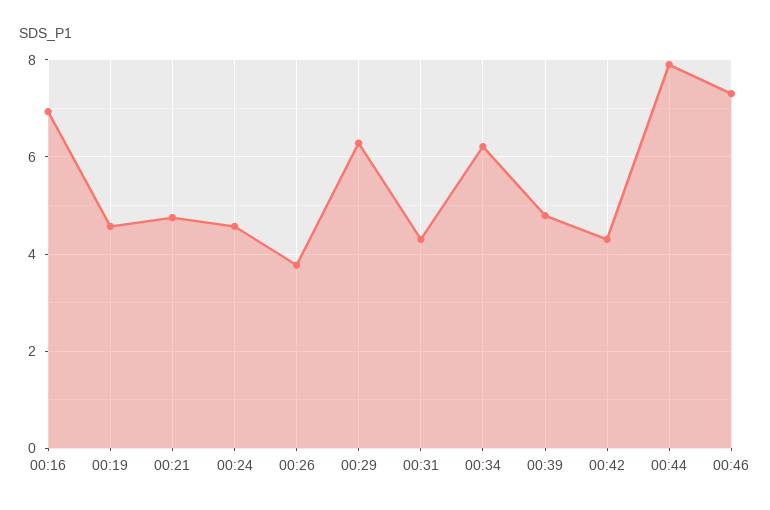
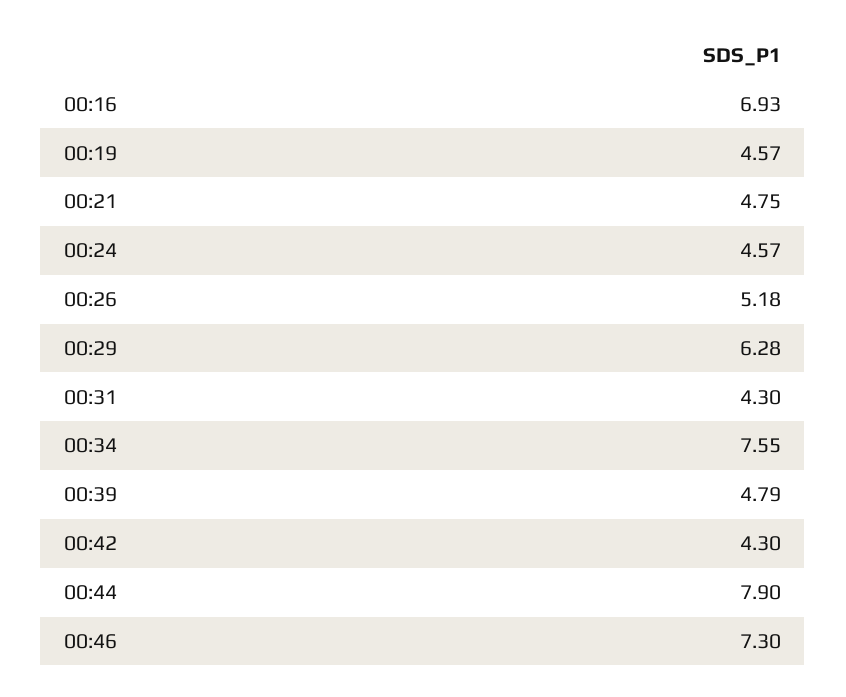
00:26: 3.8 -> 5.18
00:34: 6.2 -> 7.55

